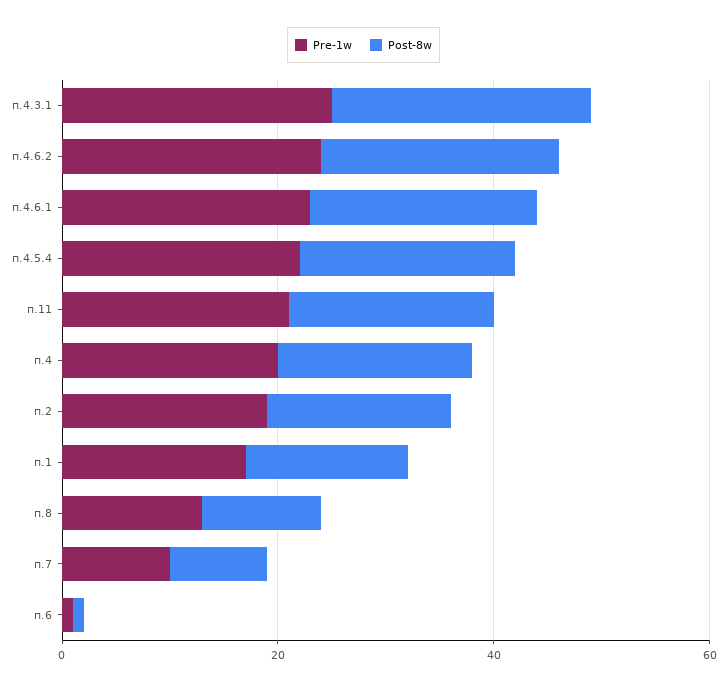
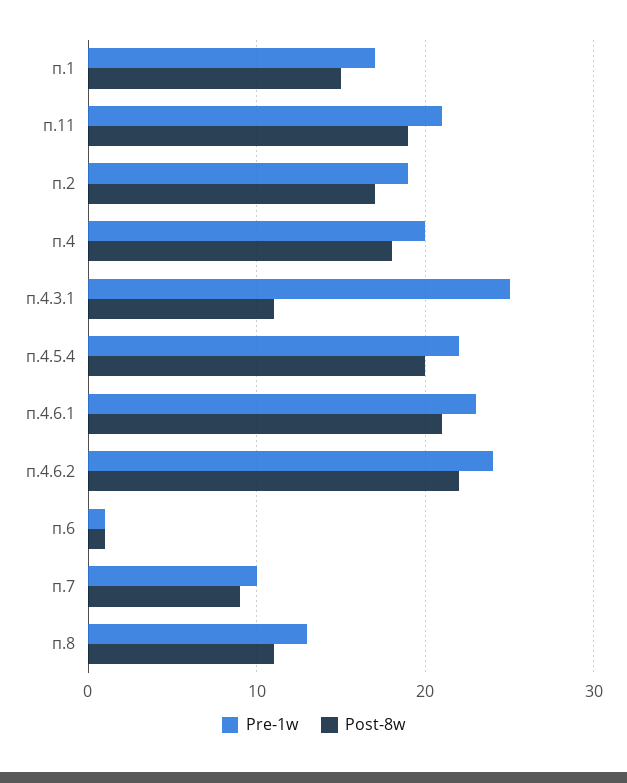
Post-8w, п.4.3.1: 25 -> 11

